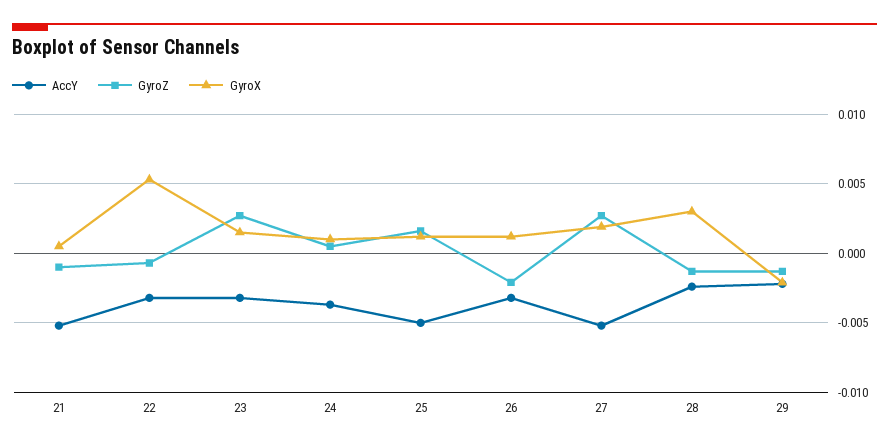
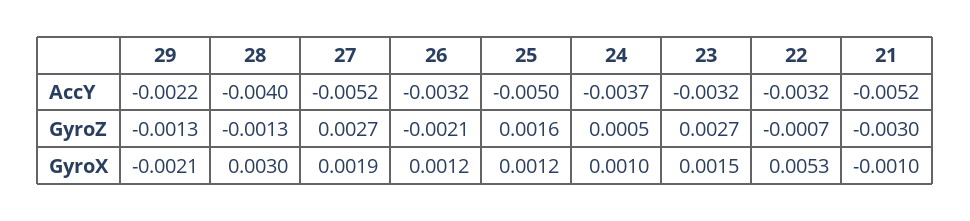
GyroZ, 21: -0.001 -> -0.003
GyroX, 21: 0.0005 -> -0.001
AccY, 28: -0.0025 -> -0.004

